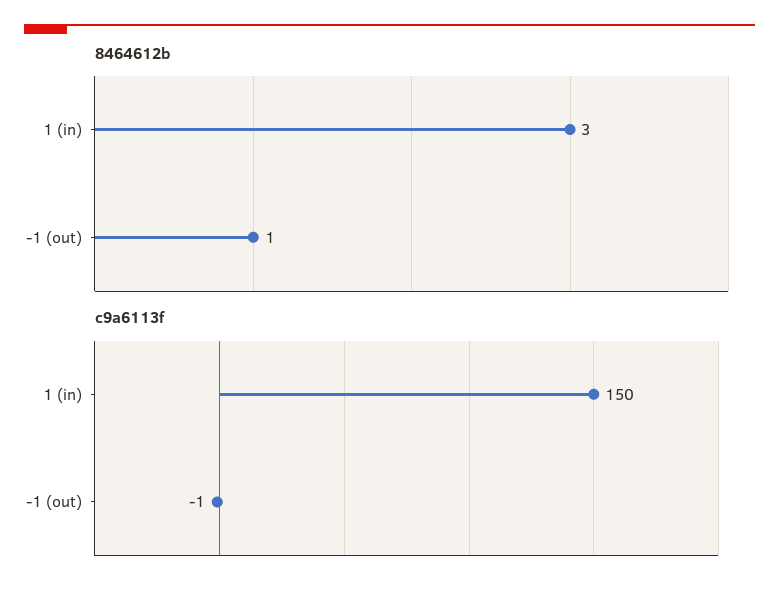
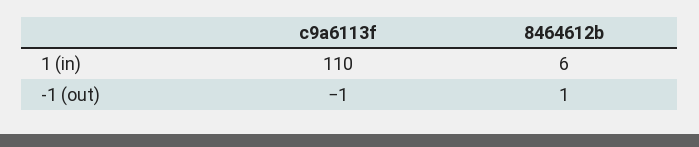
8464612b, 1 (in): 3 -> 6
c9a6113f, 1 (in): 150 -> 110

